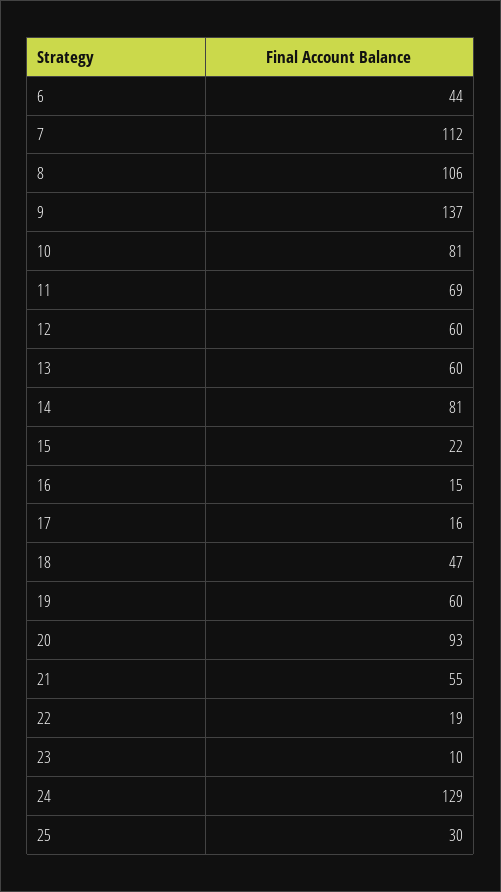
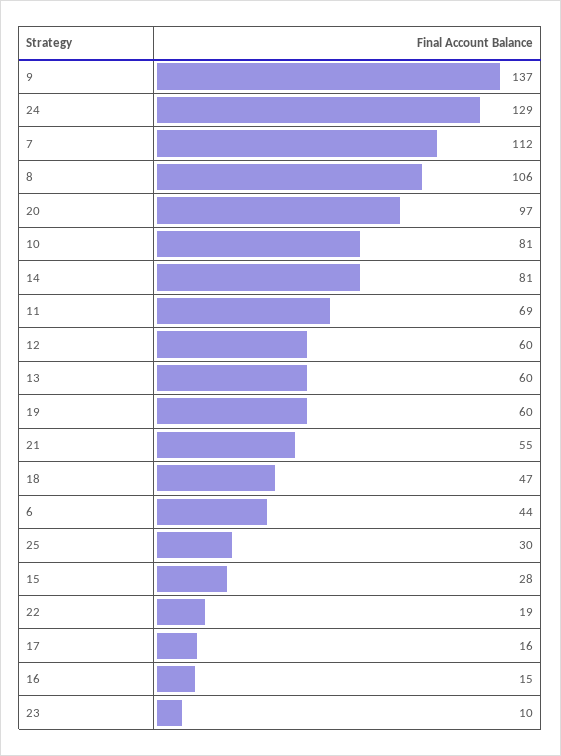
15: 22 -> 28
20: 93 -> 97

